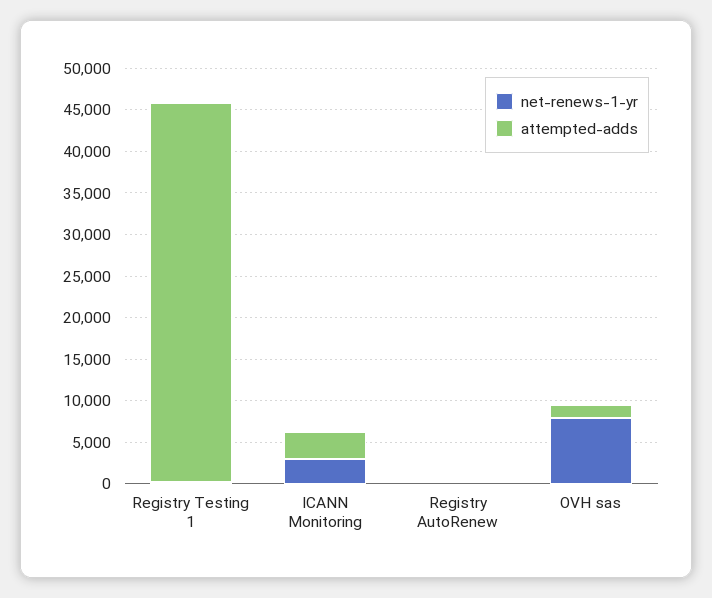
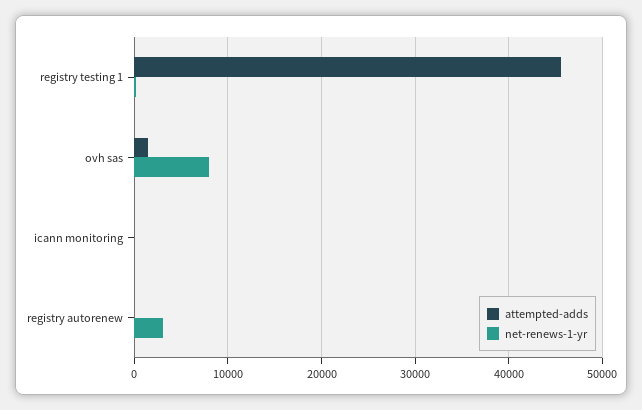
net-renews-1-yr, ICANN Monitoring: 3000 -> 0
attempted-adds, ICANN Monitoring: 3000 -> 0
net-renews-1-yr, Registry AutoRenew: 0 -> 3000

